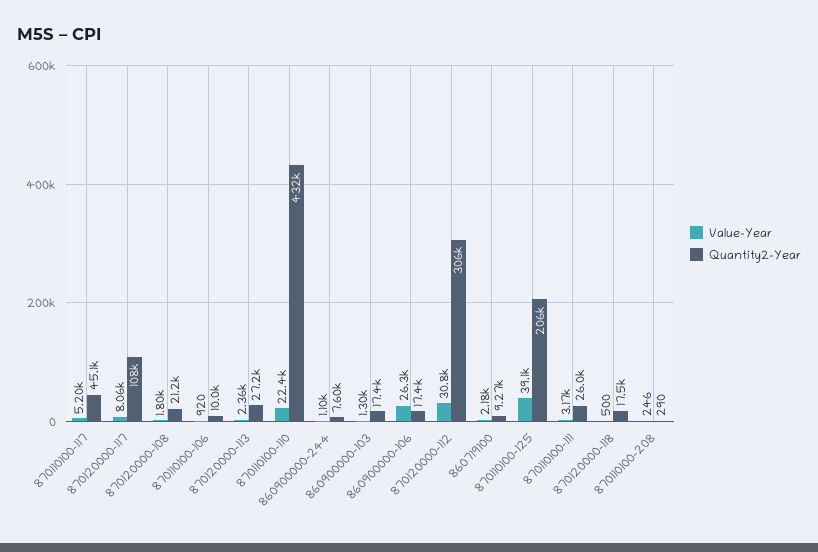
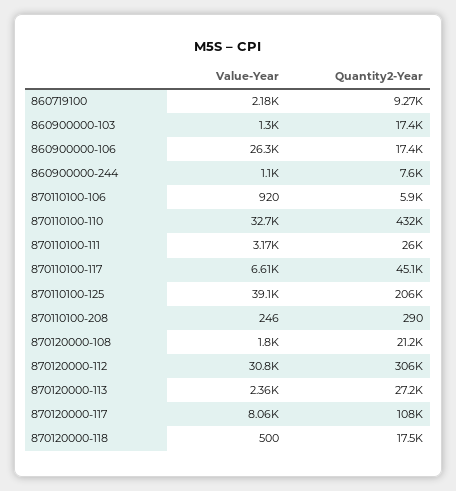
Value-Year, 870110100-117: 5200 -> 6610
Quantity2-Year, 870110100-106: 10000 -> 5900
Value-Year, 870110100-110: 22400 -> 32700

